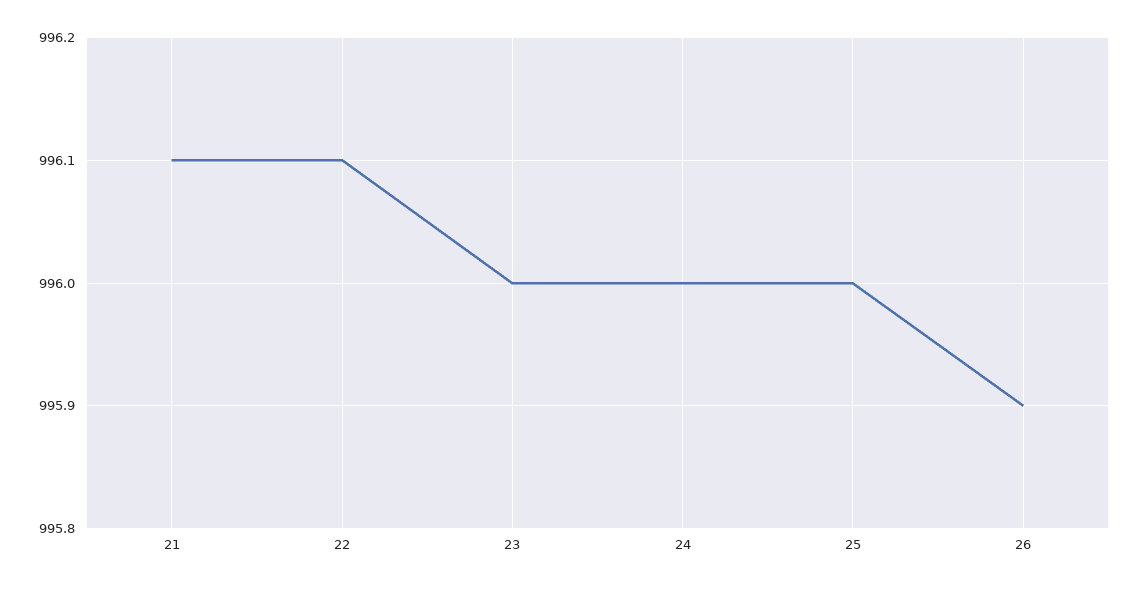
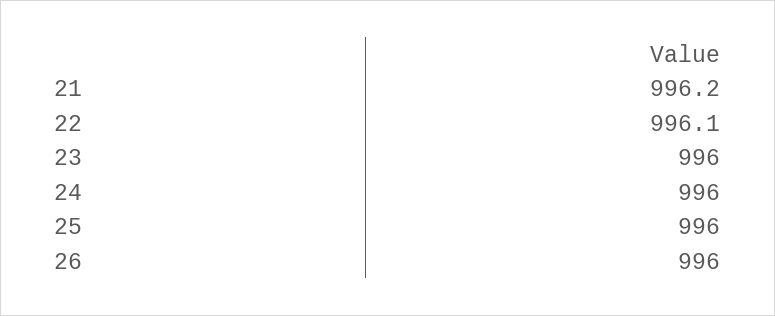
21: 996.1 -> 996.2
26: 995.9 -> 996

